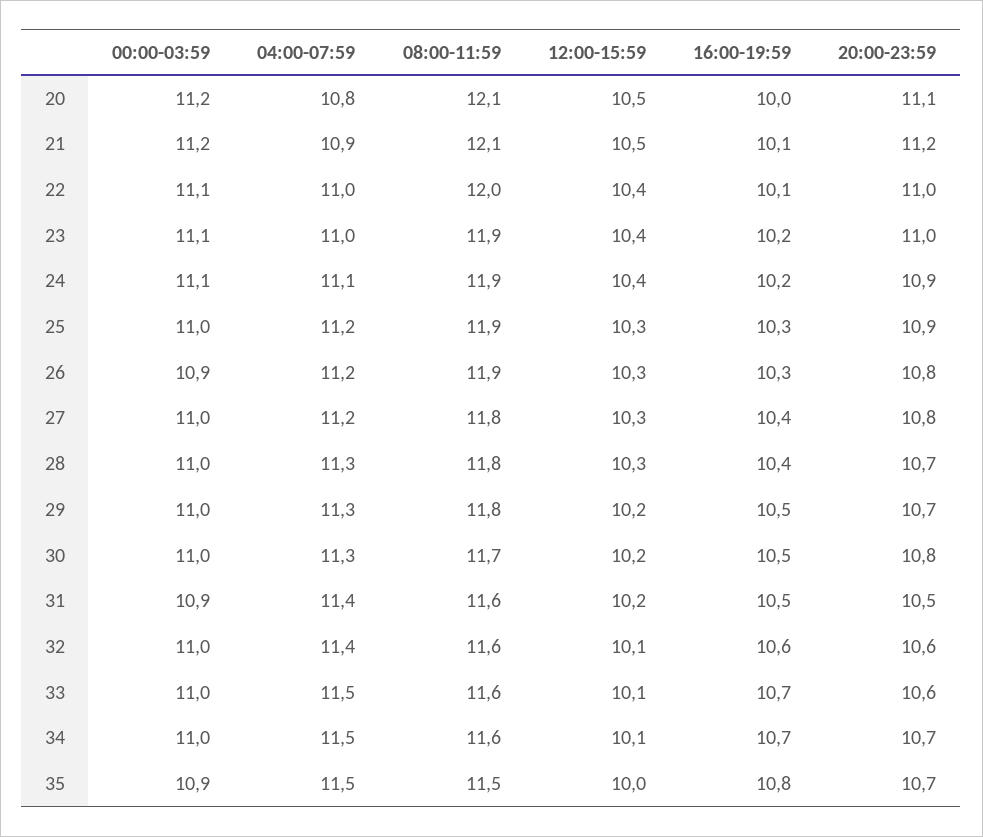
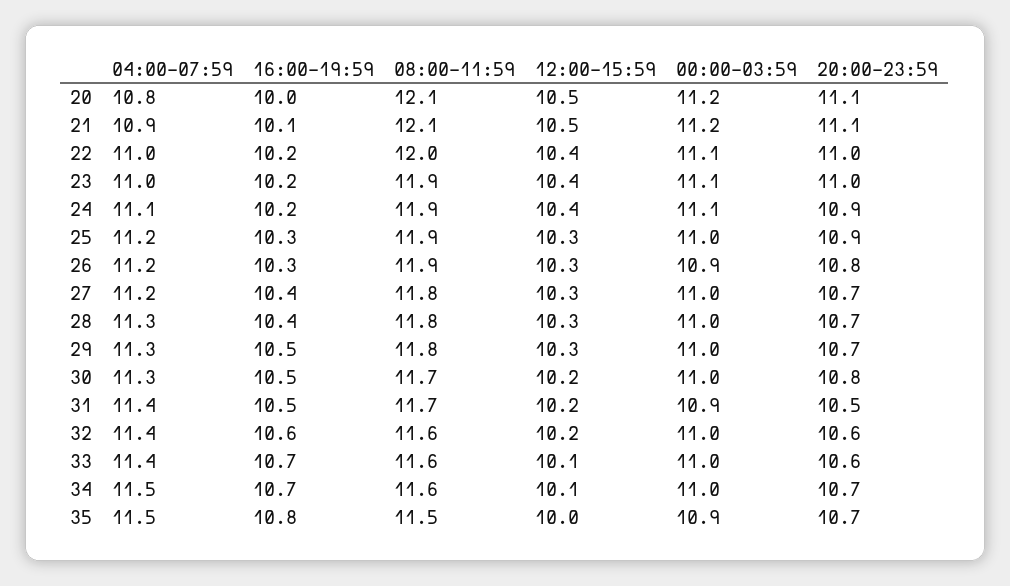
20:00-23:59, 21: 11.2 -> 11.1
16:00-19:59, 22: 10.1 -> 10.2
20:00-23:59, 27: 10.8 -> 10.7
12:00-15:59, 29: 10.2 -> 10.3
08:00-11:59, 31: 11.6 -> 11.7
12:00-15:59, 32: 10.1 -> 10.2
04:00-07:59, 33: 11.5 -> 11.4

